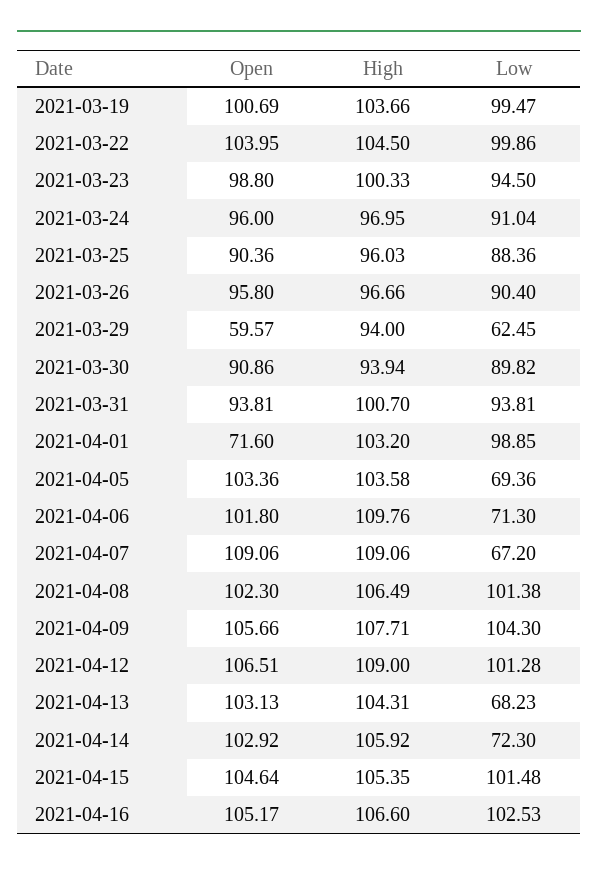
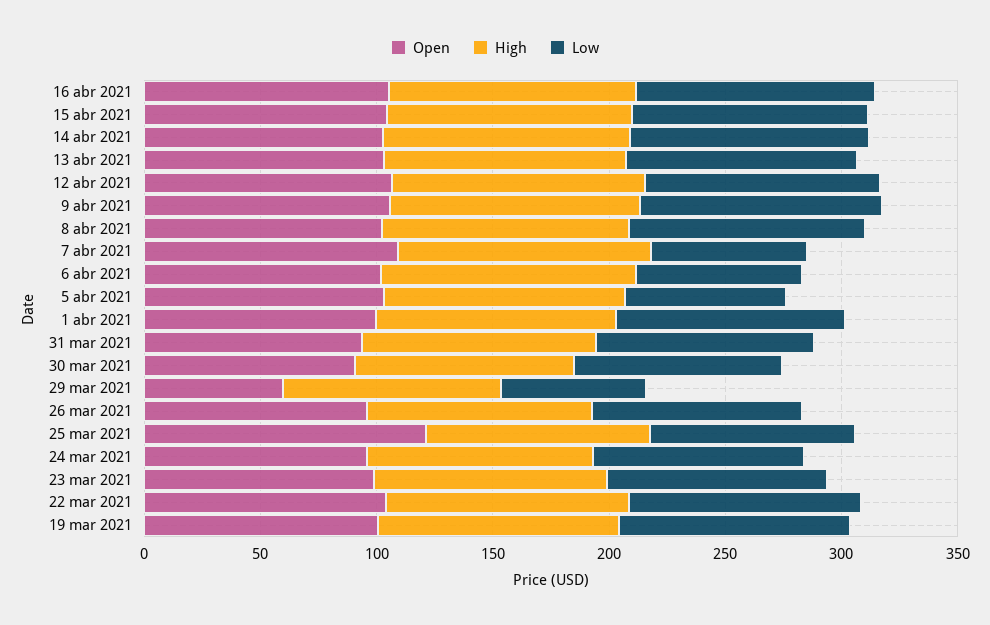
Open, 2021-03-25: 90.36 -> 120
Open, 2021-04-01: 71.6 -> 100
Low, 2021-04-13: 68.23 -> 100
Low, 2021-04-14: 72.3 -> 100

